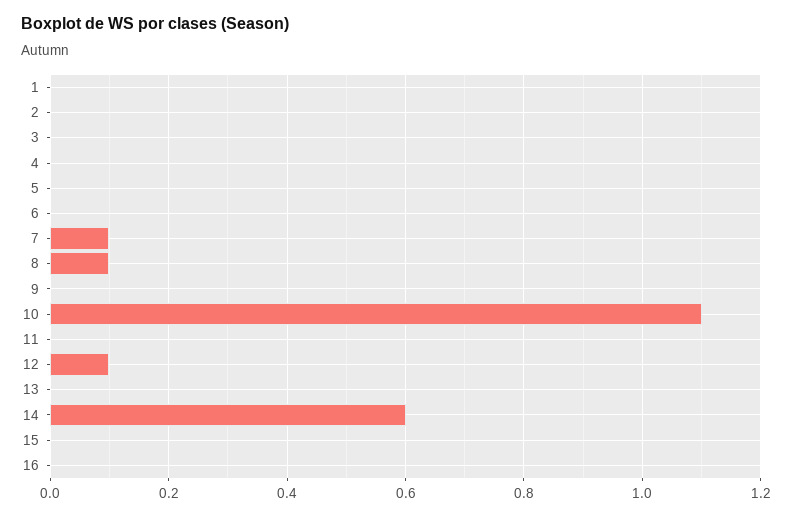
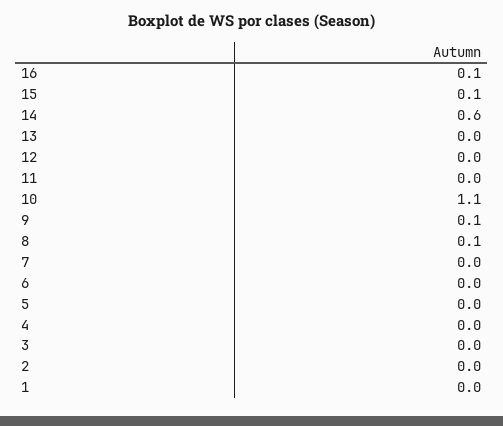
7: 0.1 -> 0
9: 0 -> 0.1
12: 0.1 -> 0
15: 0 -> 0.1
16: 0 -> 0.1

